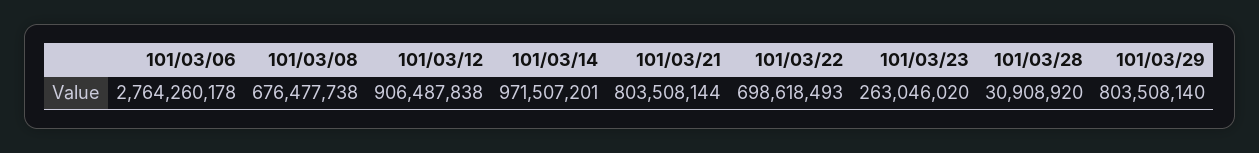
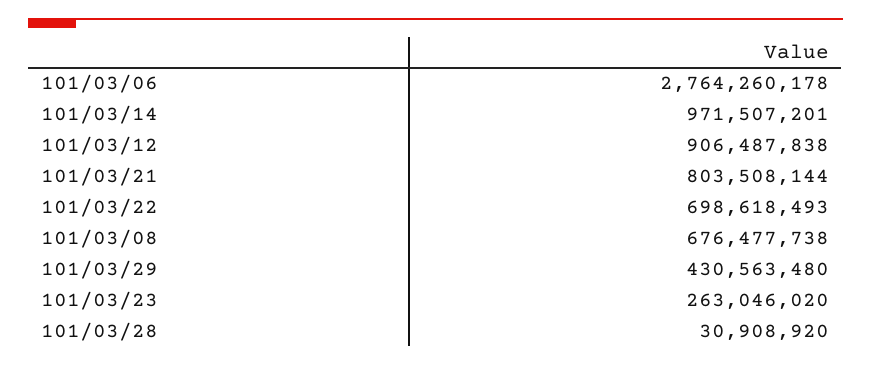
101/03/29: 803508140 -> 430563480

